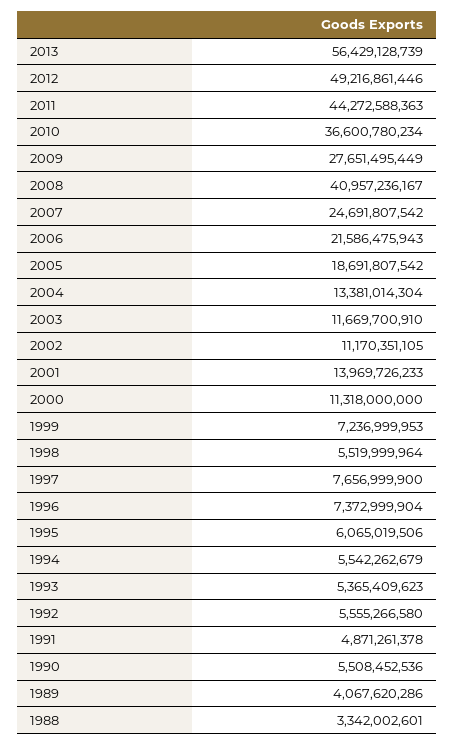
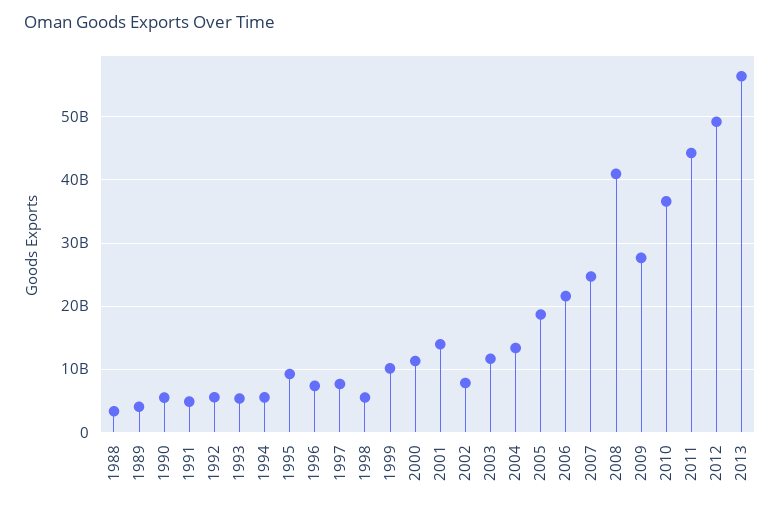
2002: 11170351105 -> 8000000000
1999: 7236999953 -> 10000000000
1995: 6065019506 -> 9000000000

